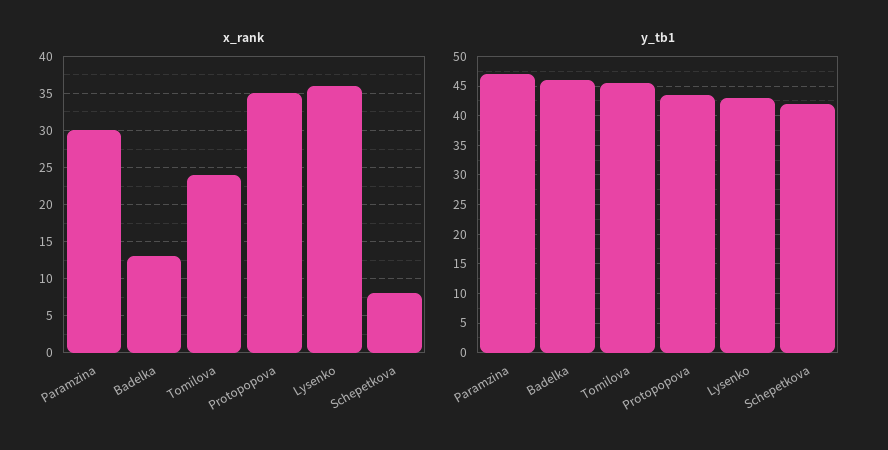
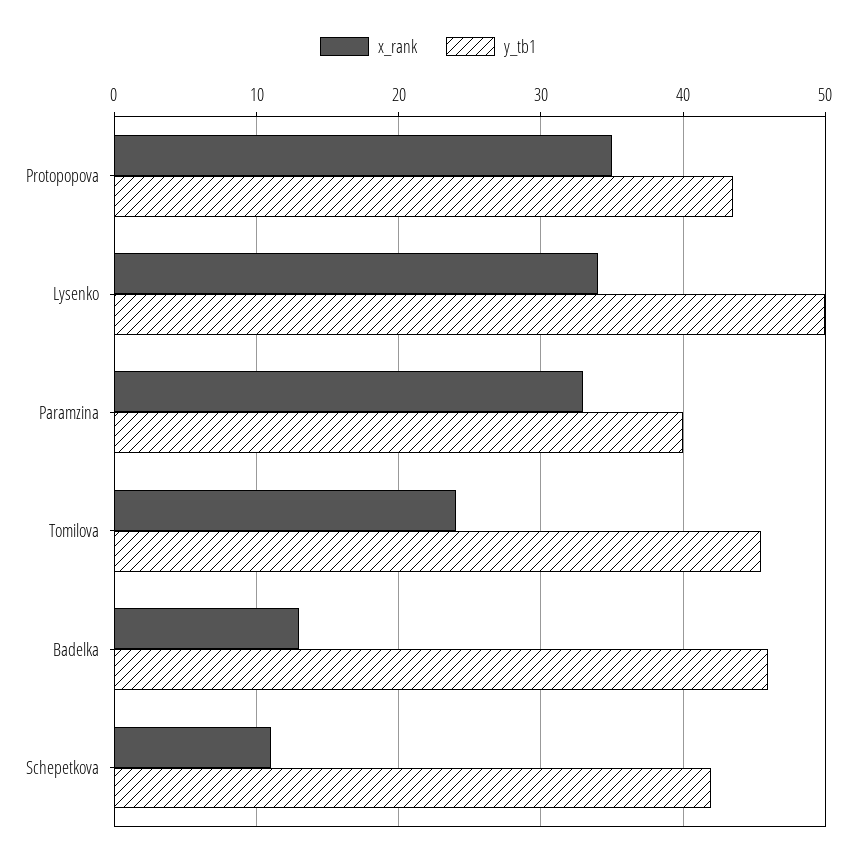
x_rank, Paramzina: 30 -> 33
x_rank, Lysenko: 36 -> 34
x_rank, Schepetkova: 8 -> 11
y_tb1, Paramzina: 47.5 -> 40
y_tb1, Lysenko: 42.5 -> 50

